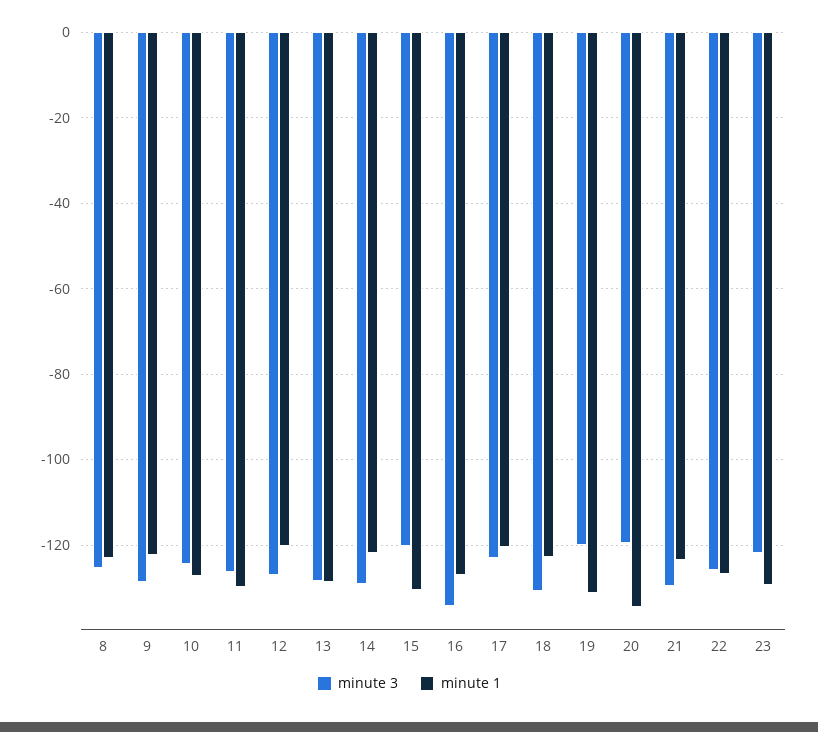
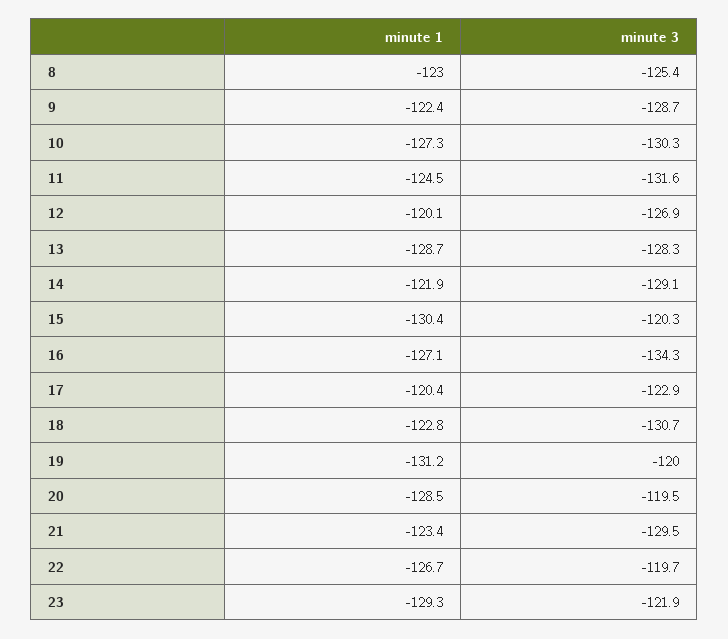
minute 3, 10: -124 -> -130.3
minute 3, 11: -126 -> -131.6
minute 1, 11: -130 -> -124.5
minute 1, 20: -134 -> -128.5
minute 3, 22: -126 -> -119.7

